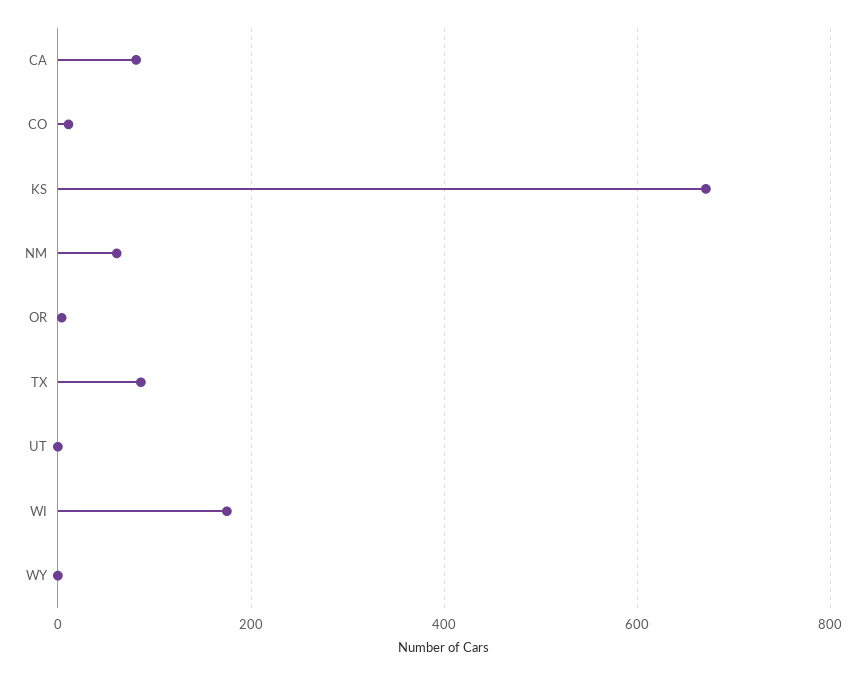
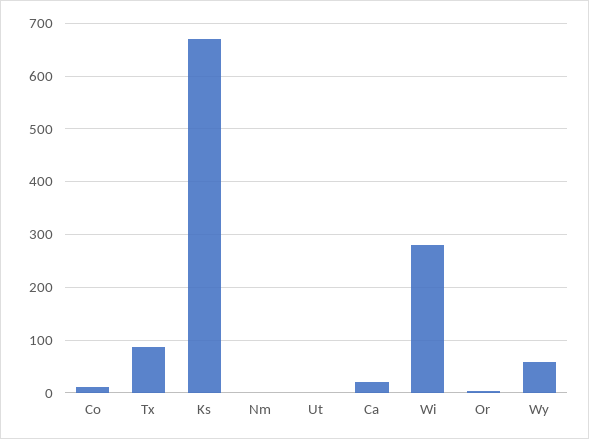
CA: 80 -> 20
NM: 60 -> 0
WI: 180 -> 280
WY: 0 -> 60

